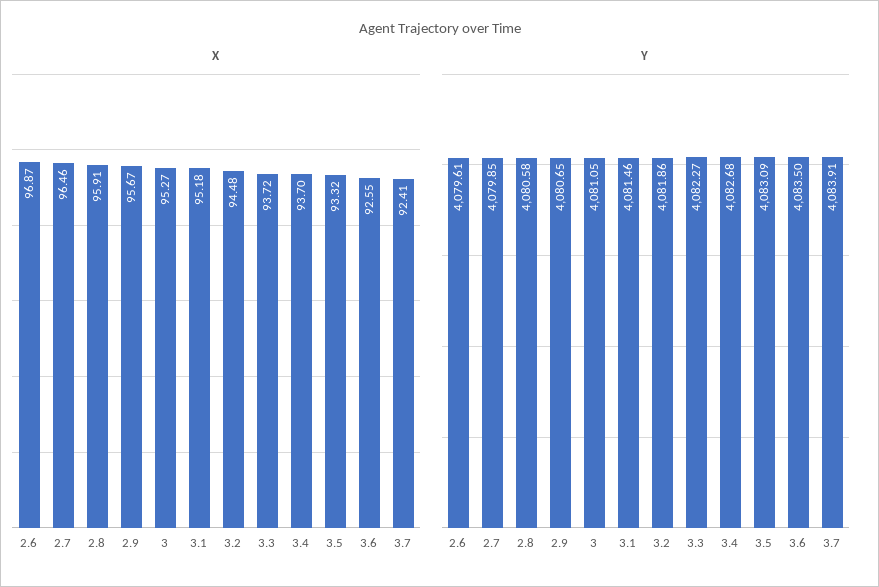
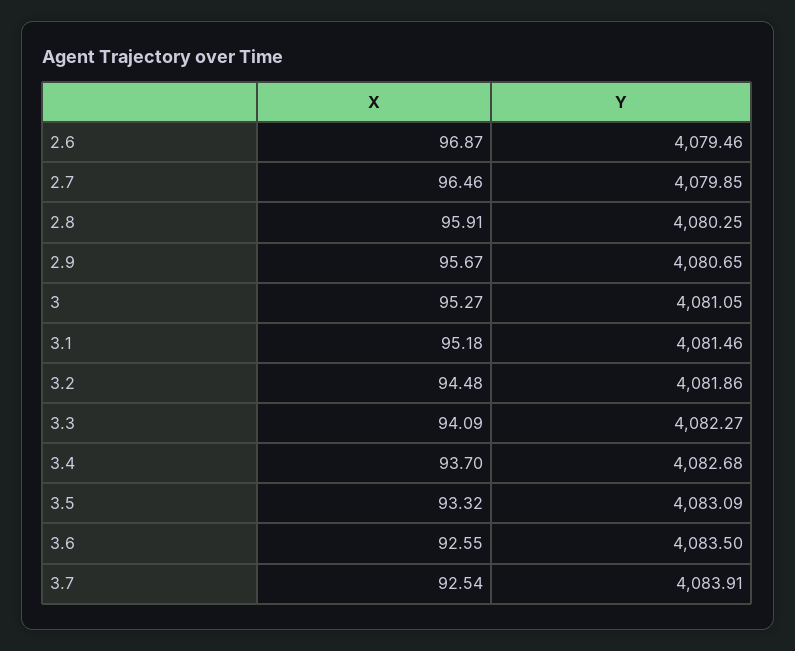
X, 3.3: 93.72 -> 94.09
X, 3.7: 92.41 -> 92.54
Y, 2.6: 4079.61 -> 4079.46
Y, 2.8: 4080.58 -> 4080.25

